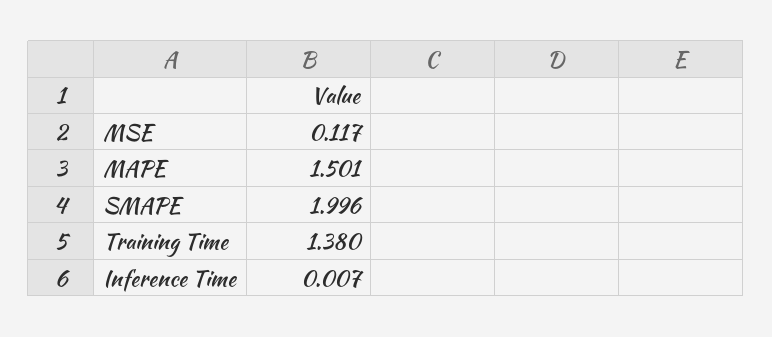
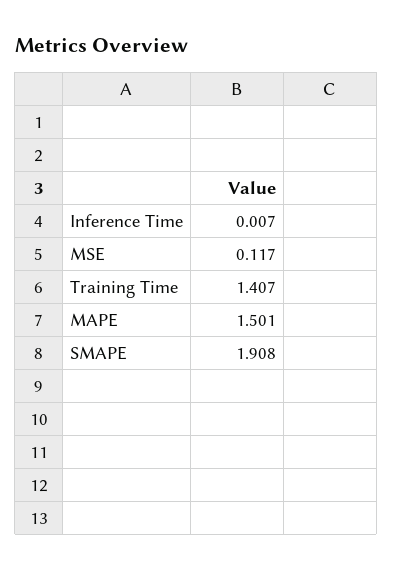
SMAPE: 1.996 -> 1.908
Training Time: 1.38 -> 1.407

